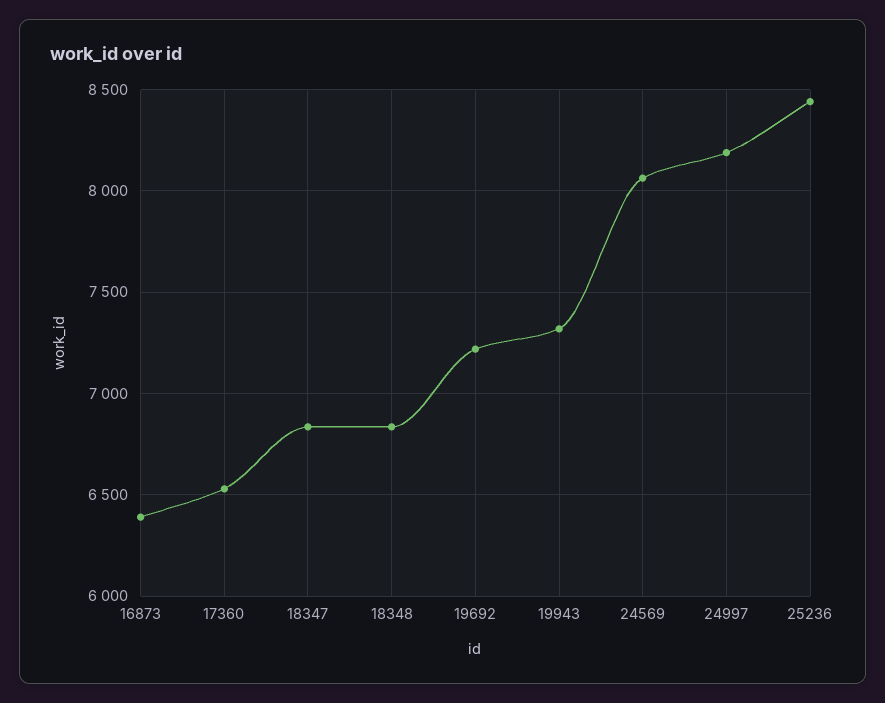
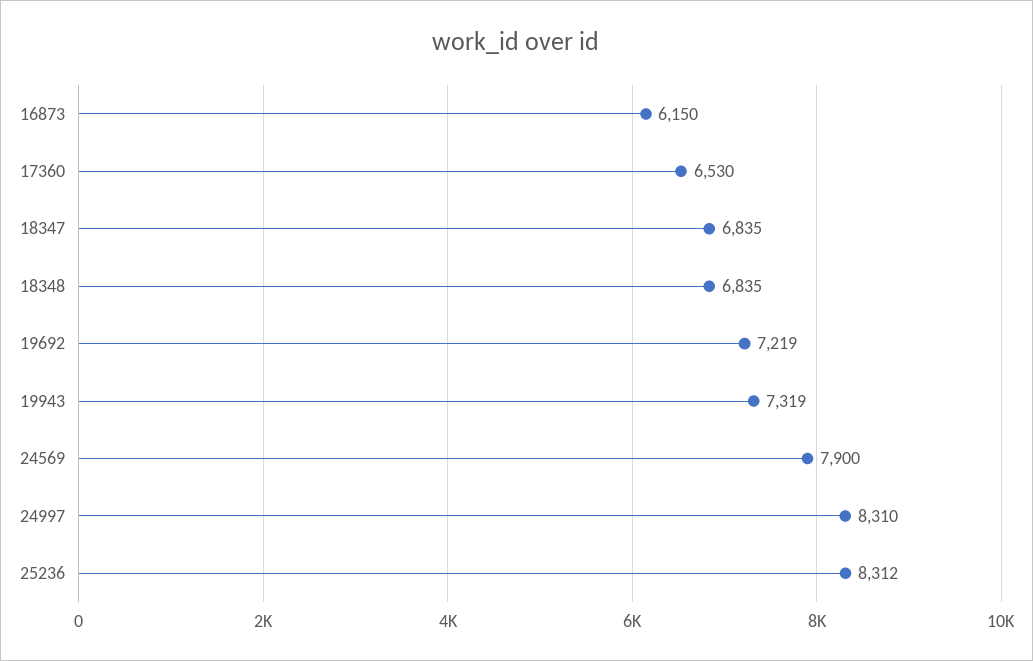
16873: 6400 -> 6150
24569: 8050 -> 7900
24997: 8200 -> 8310
25236: 8450 -> 8312

